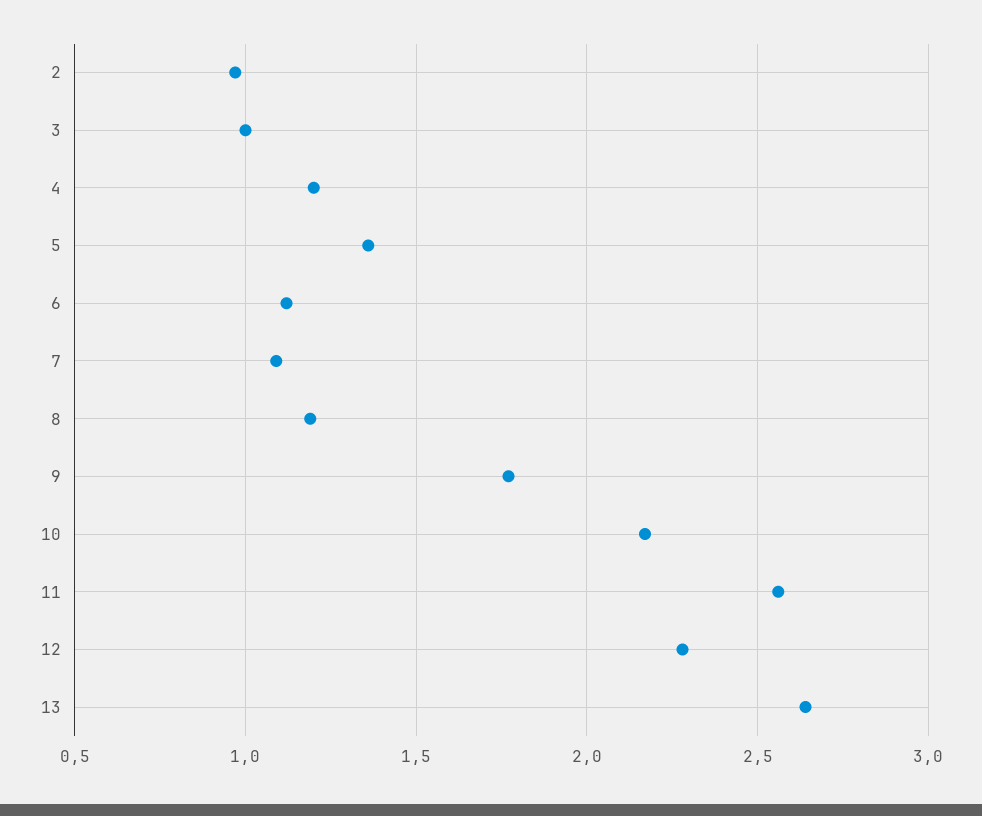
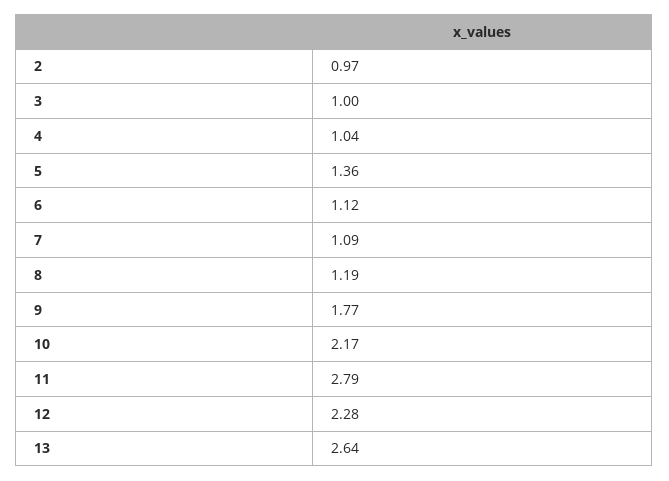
4: 1.2 -> 1.04
11: 2.55 -> 2.79

